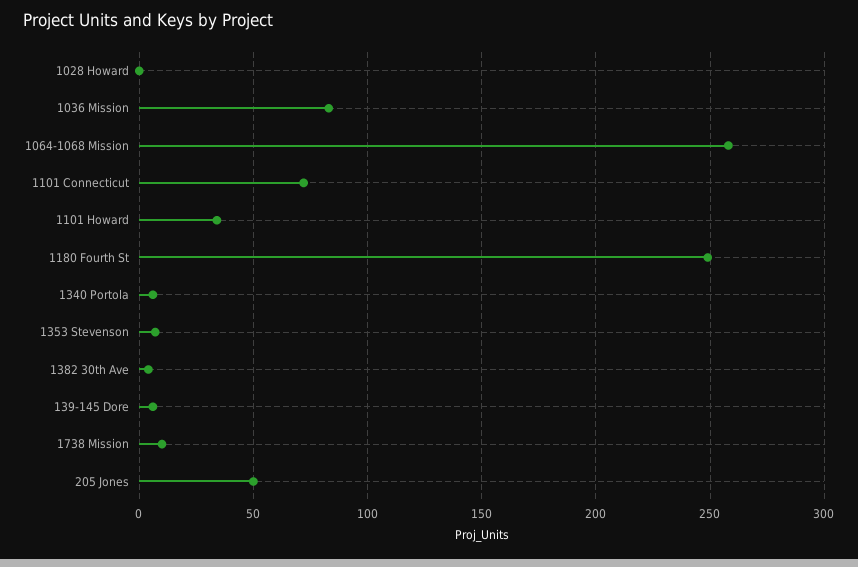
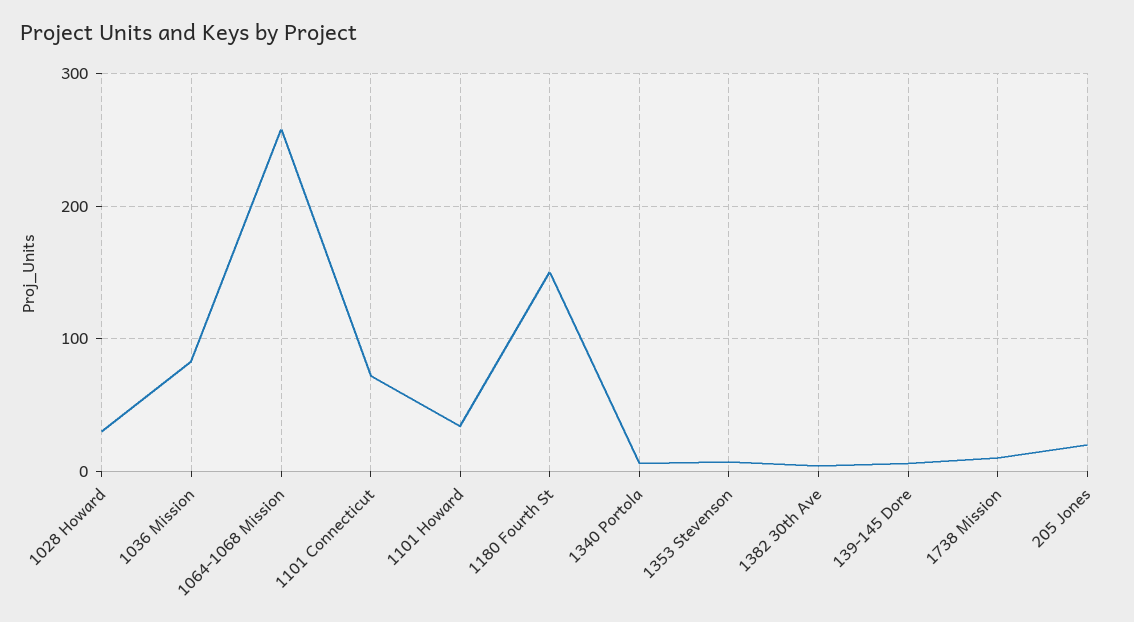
1028 Howard: 0 -> 30
1180 Fourth St: 250 -> 150
205 Jones: 50 -> 20

